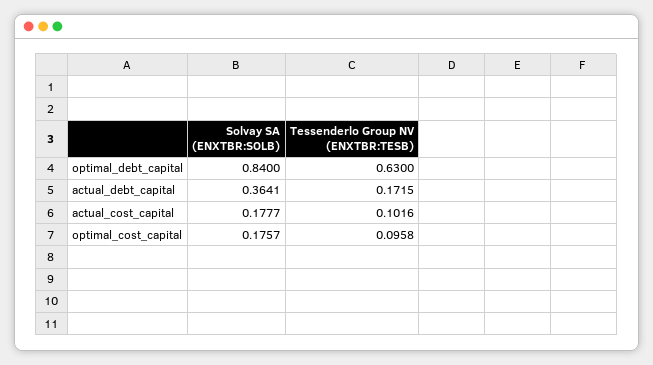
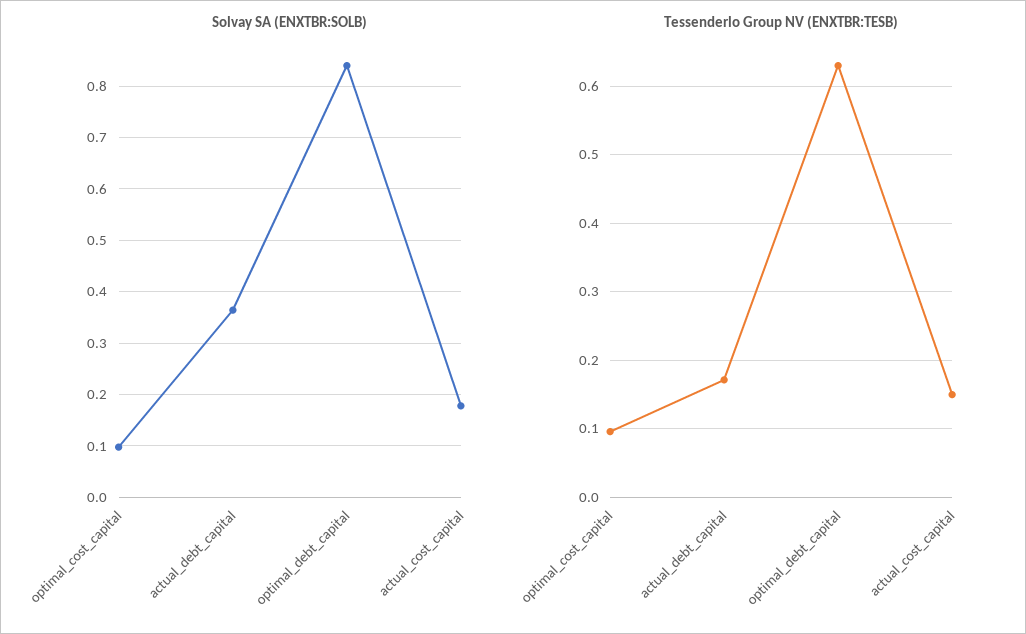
Tessenderlo Group NV (ENXTBR:TESB), actual_cost_capital: 0.1016 -> 0.15
Solvay SA (ENXTBR:SOLB), optimal_cost_capital: 0.1757 -> 0.1

